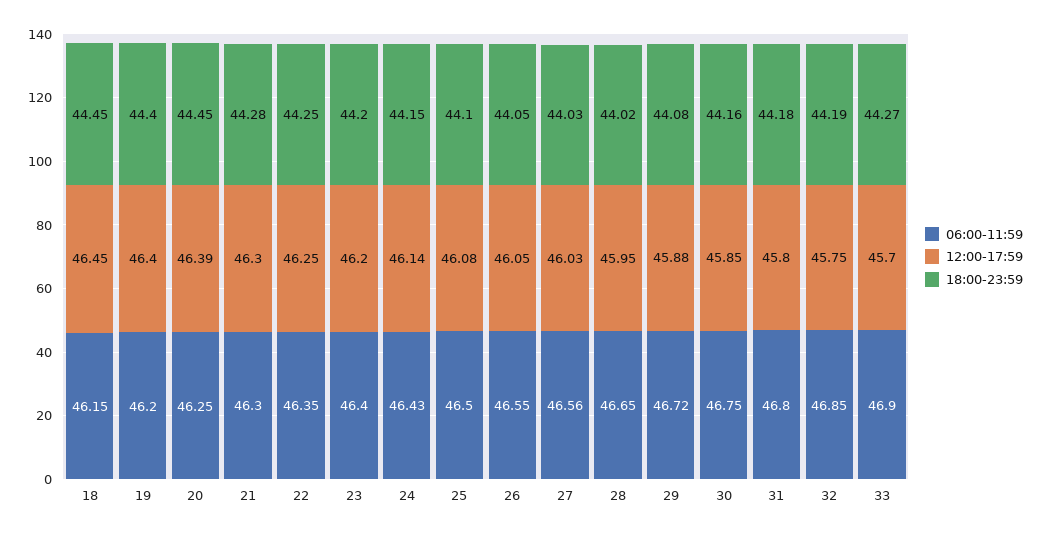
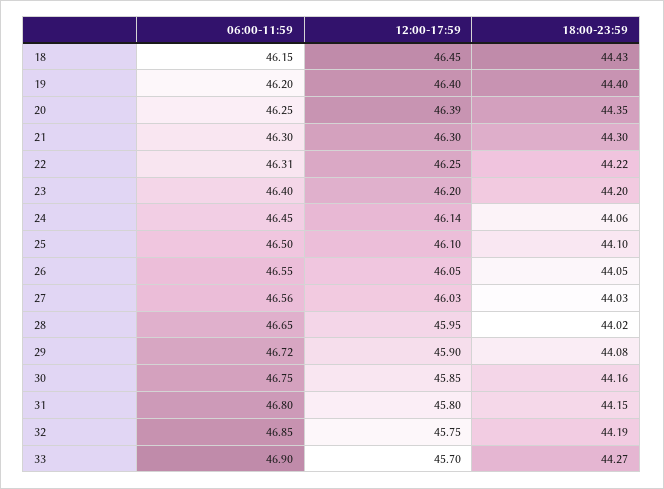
18:00-23:59, 18: 44.45 -> 44.43
18:00-23:59, 20: 44.45 -> 44.35
18:00-23:59, 21: 44.28 -> 44.3
06:00-11:59, 22: 46.35 -> 46.31
18:00-23:59, 22: 44.25 -> 44.22
06:00-11:59, 24: 46.43 -> 46.45
18:00-23:59, 24: 44.15 -> 44.06
12:00-17:59, 25: 46.08 -> 46.1
12:00-17:59, 29: 45.88 -> 45.9
18:00-23:59, 31: 44.18 -> 44.15

